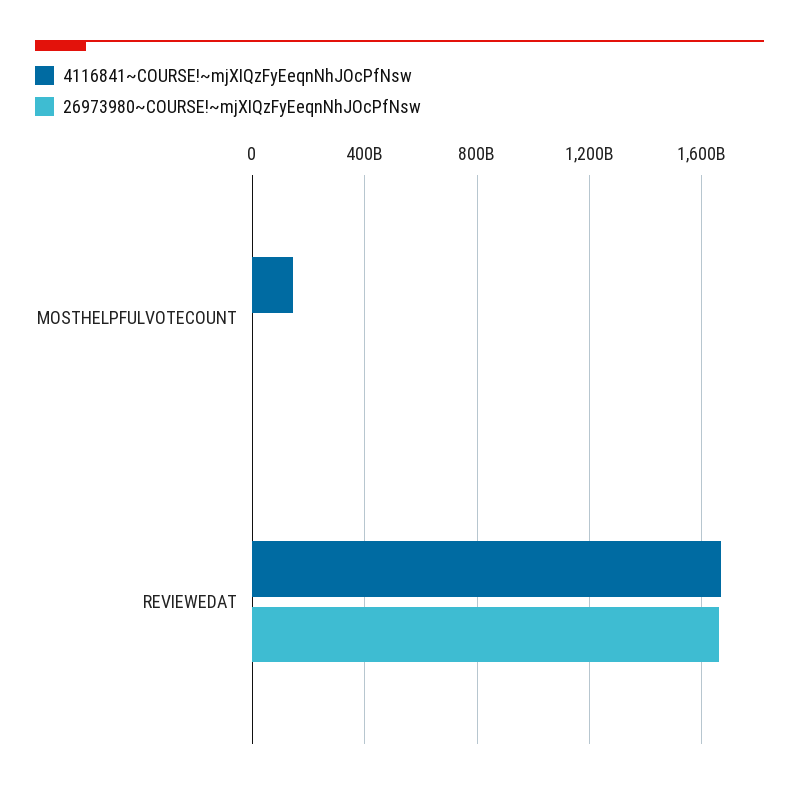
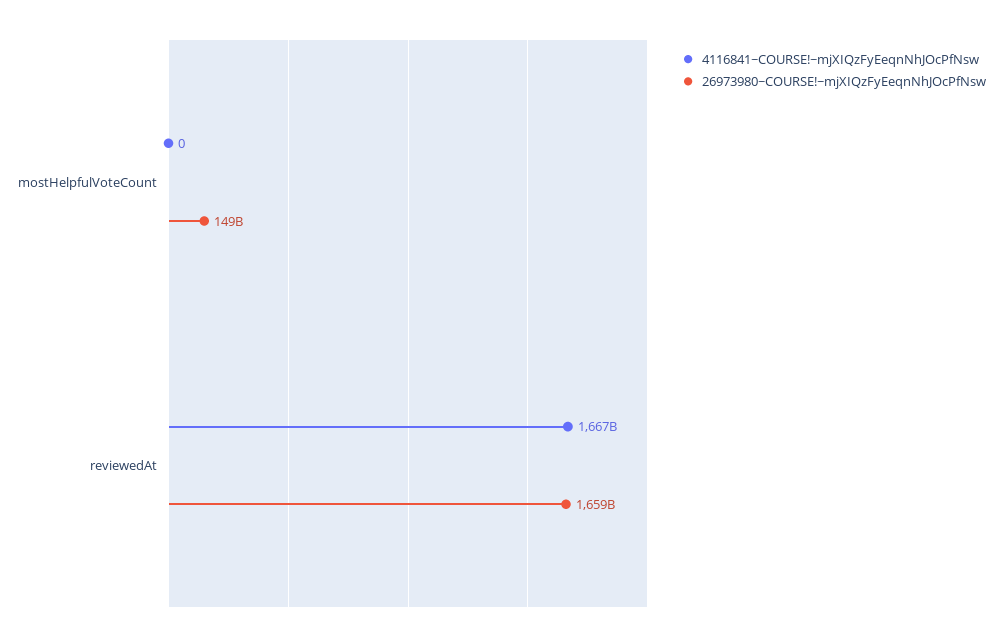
4116841~COURSE!~mjXIQzFyEeqnNhJOcPfNsw, MOSTHELPFULVOTECOUNT: 150000000000 -> 0
26973980~COURSE!~mjXIQzFyEeqnNhJOcPfNsw, MOSTHELPFULVOTECOUNT: 0 -> 149000000000

